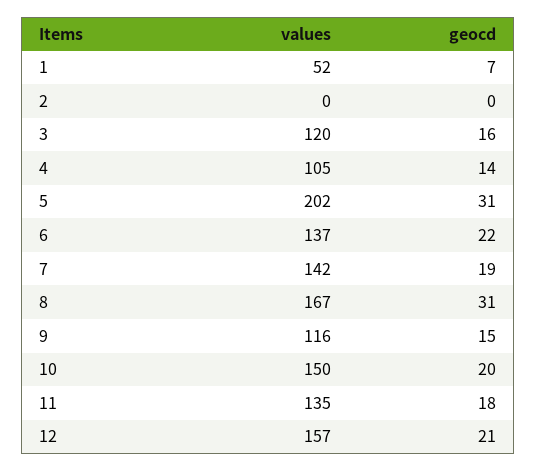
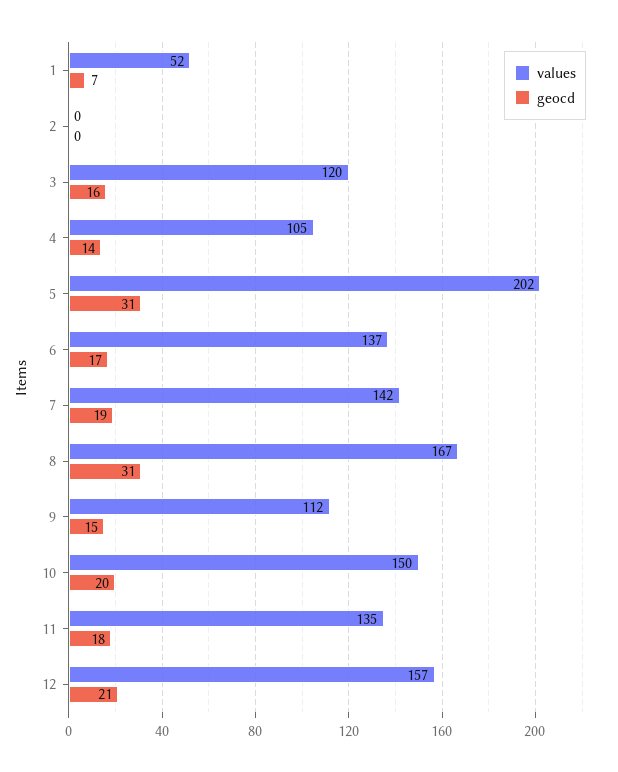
geocd, 6: 22 -> 17
values, 9: 116 -> 112

